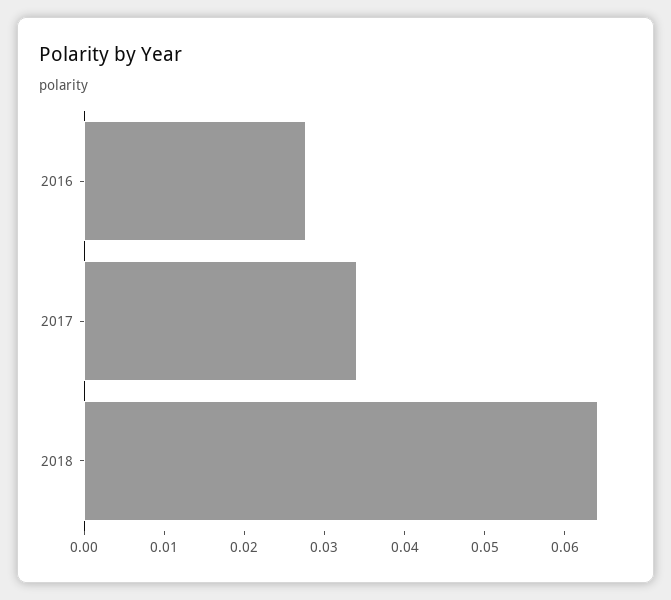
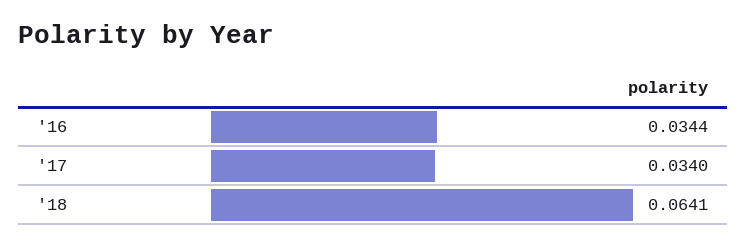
2016: 0.028 -> 0.0344

